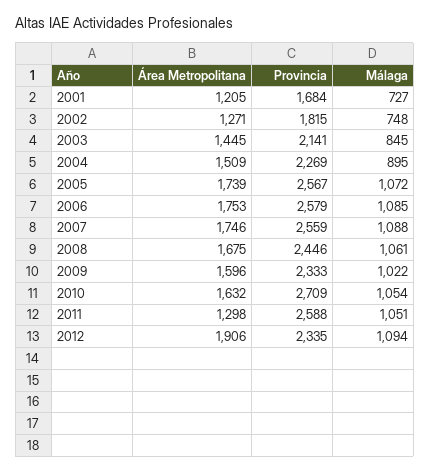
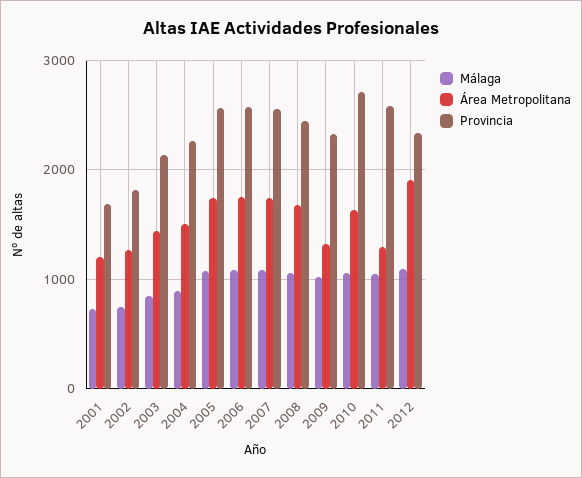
Área Metropolitana, 2009: 1596 -> 1300

